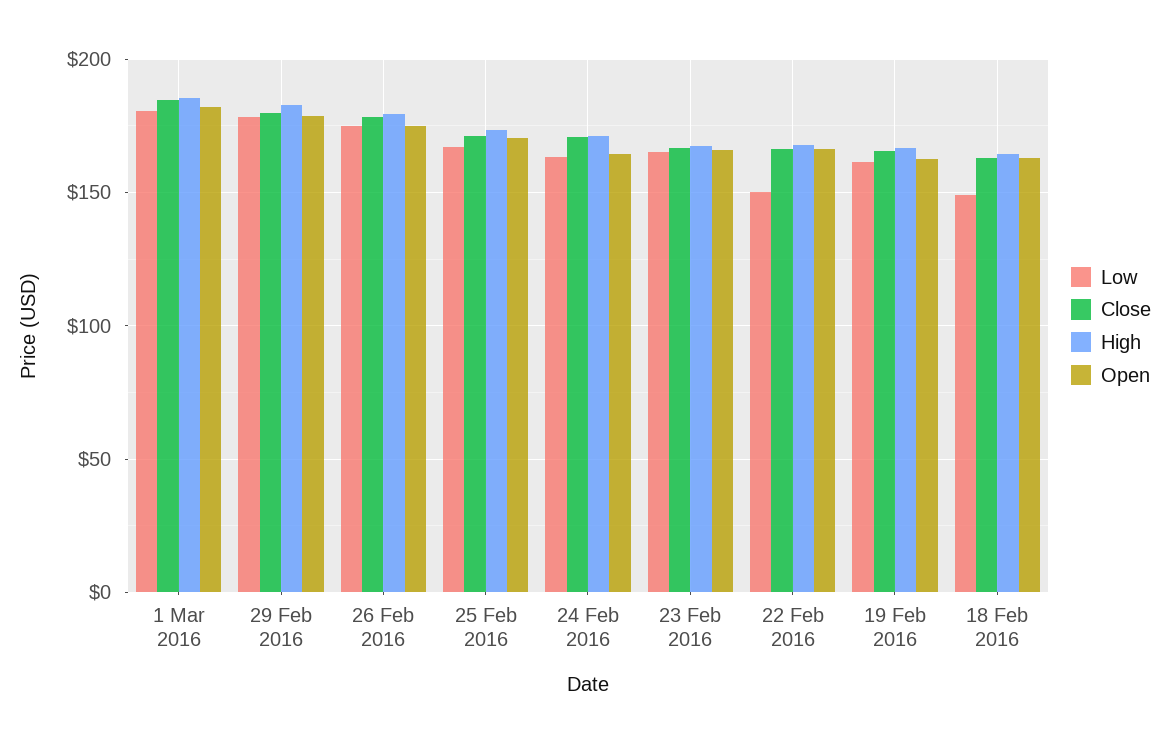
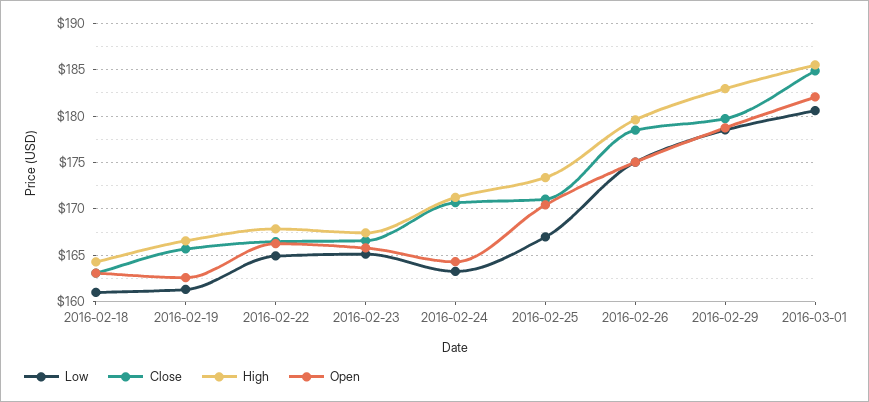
Low, 22 Feb 2016: 150 -> 165
Low, 18 Feb 2016: 150 -> 161

